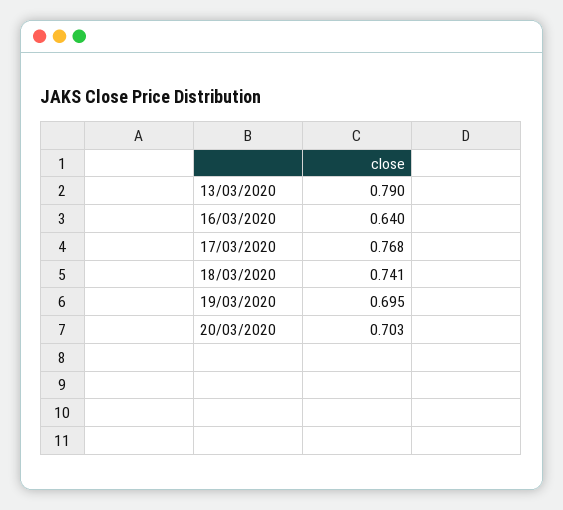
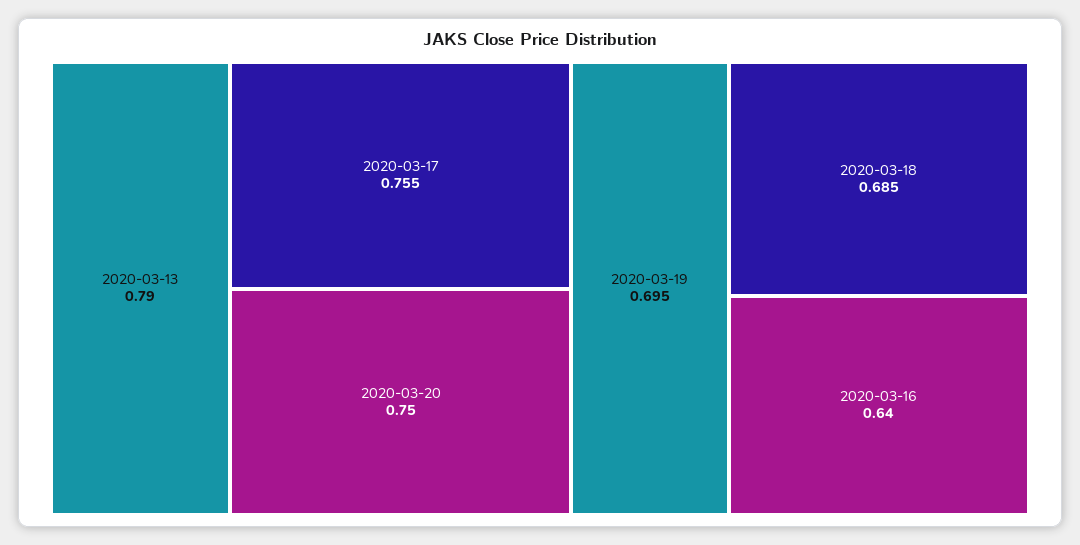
17/03/2020: 0.768 -> 0.755
18/03/2020: 0.741 -> 0.685
20/03/2020: 0.703 -> 0.75

